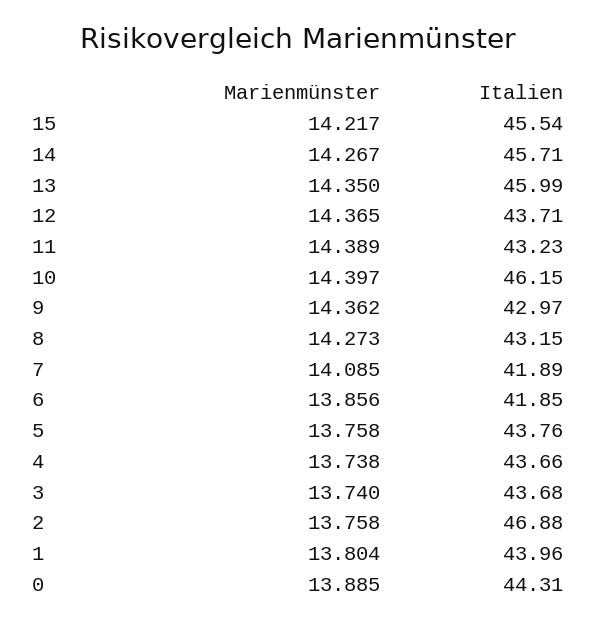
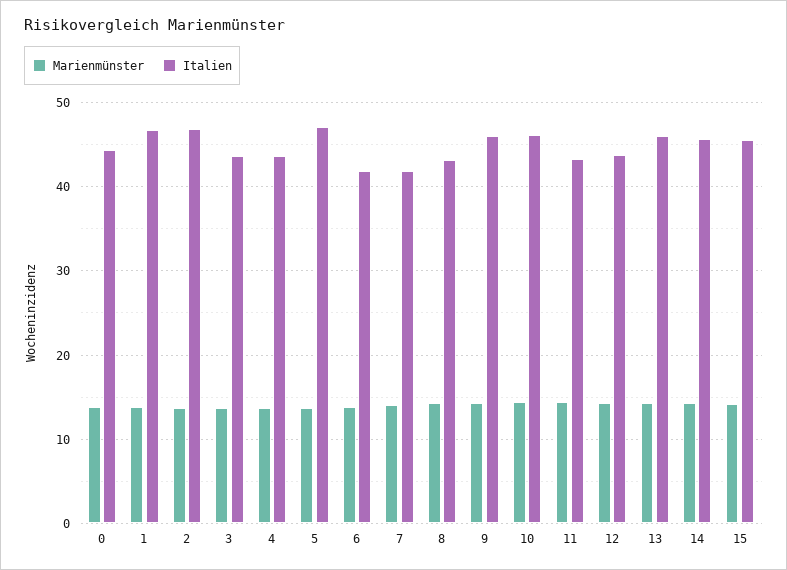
Italien, 9: 42.97 -> 46
Italien, 5: 43.76 -> 47
Italien, 1: 43.96 -> 47

